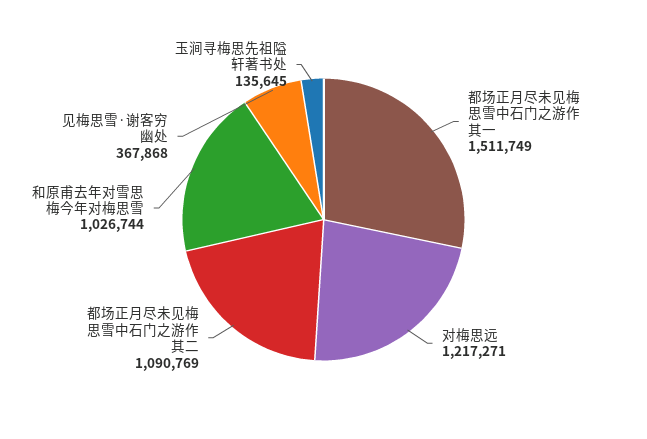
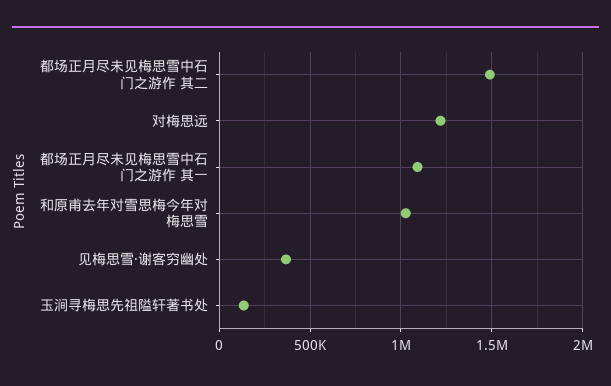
都场正月尽未见梅思雪中石门之游作 其一: 1511749 -> 1100000
都场正月尽未见梅思雪中石门之游作 其二: 1090769 -> 1500000

